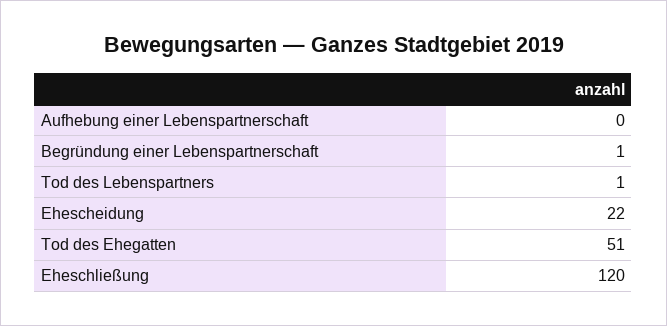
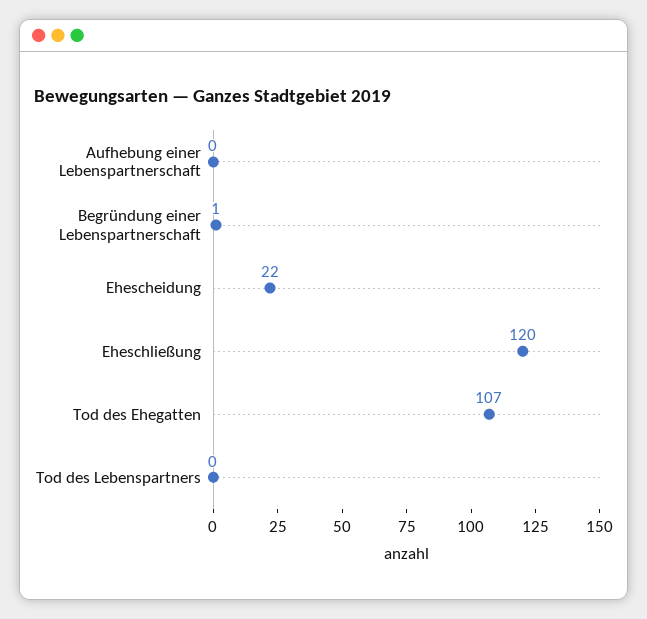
Tod des Lebenspartners: 1 -> 0
Tod des Ehegatten: 51 -> 107

